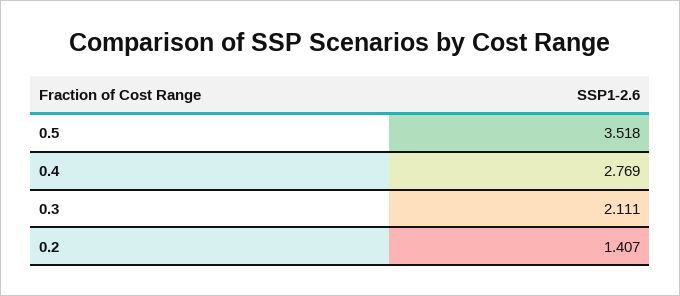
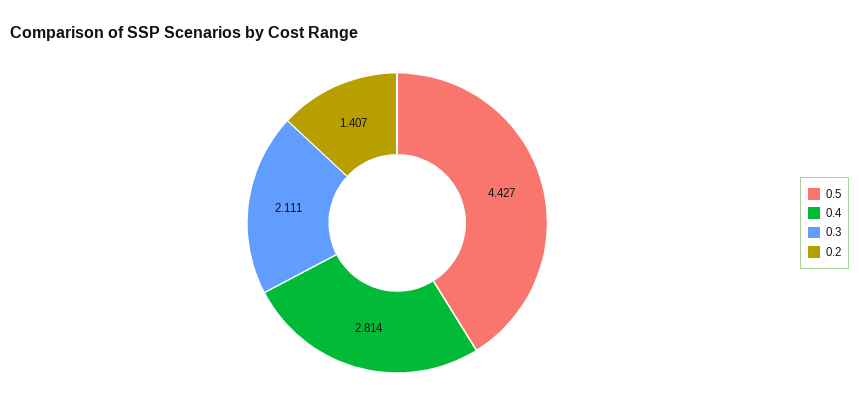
0.5: 3.518 -> 4.427
0.4: 2.769 -> 2.814

